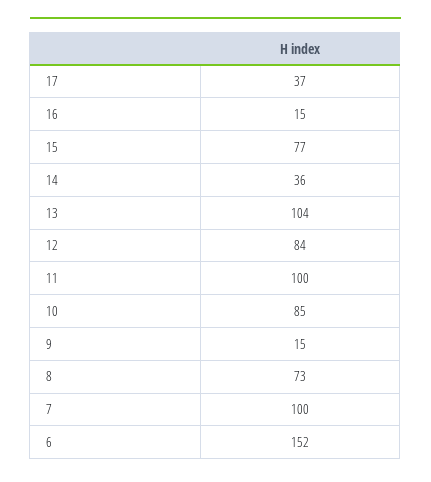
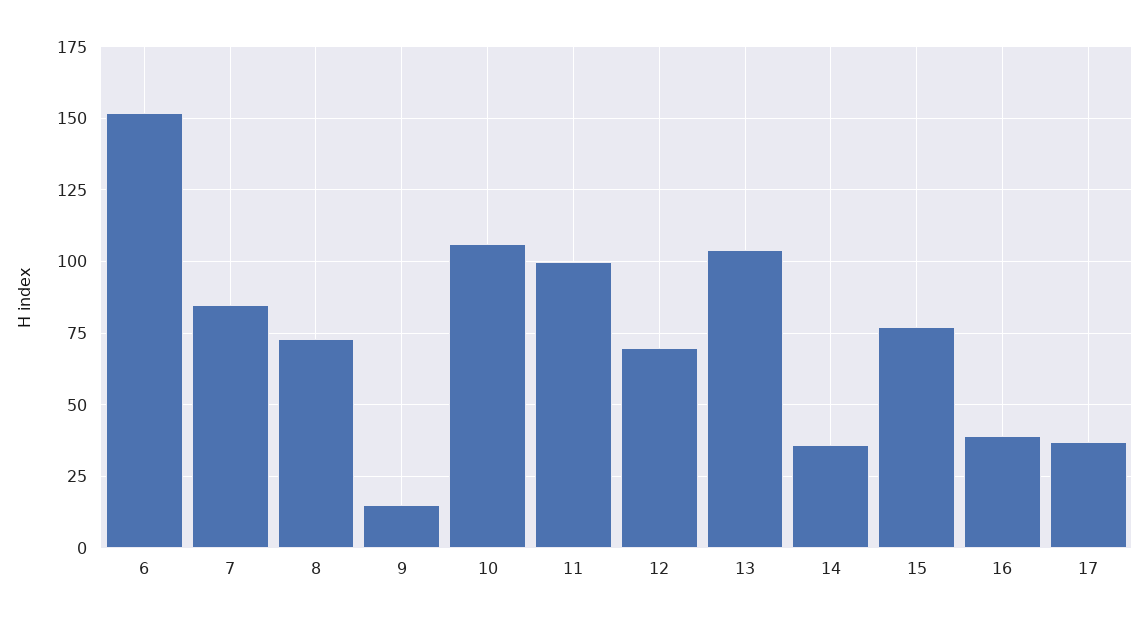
16: 15 -> 40
12: 84 -> 70
10: 85 -> 105
7: 100 -> 85

